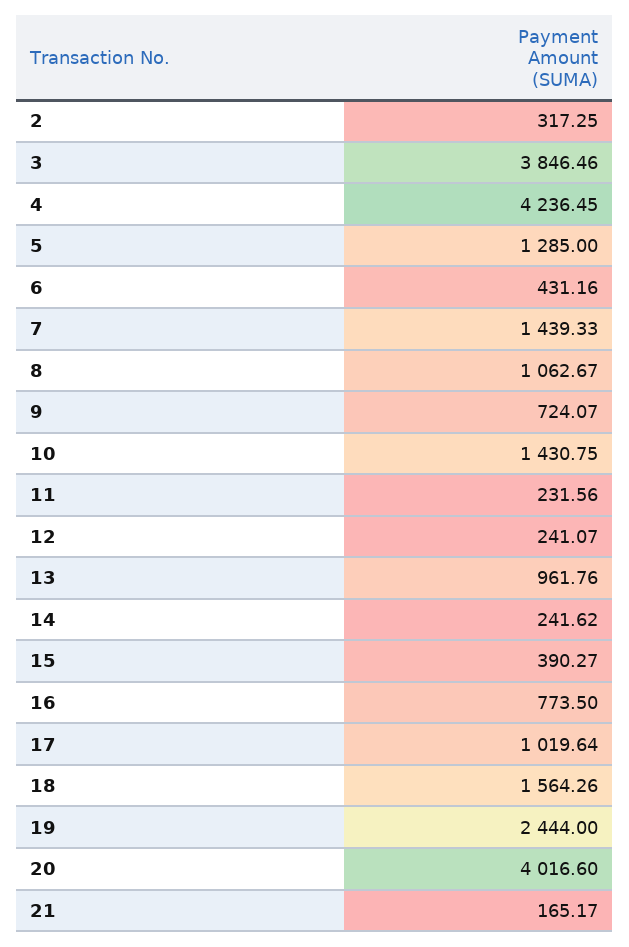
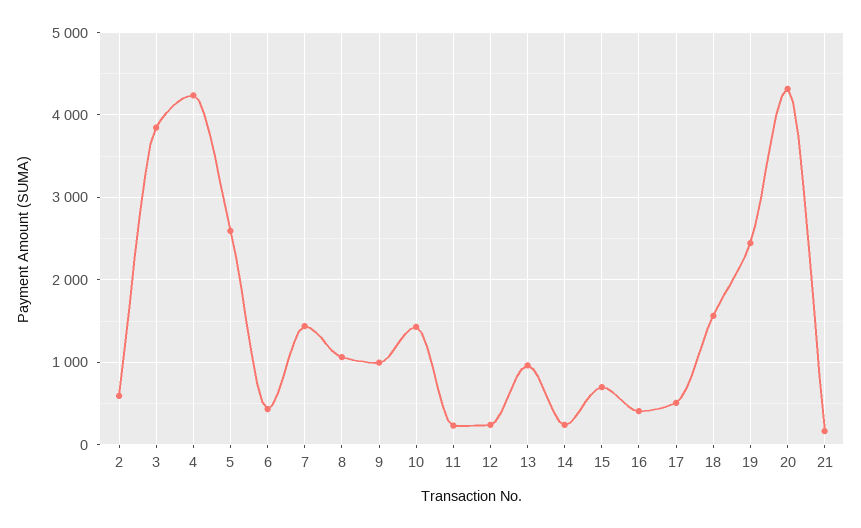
2: 317.25 -> 600
5: 1285 -> 2600
9: 724.07 -> 1000
15: 390.27 -> 700
16: 773.5 -> 400
17: 1019.64 -> 500
20: 4016.6 -> 4300

